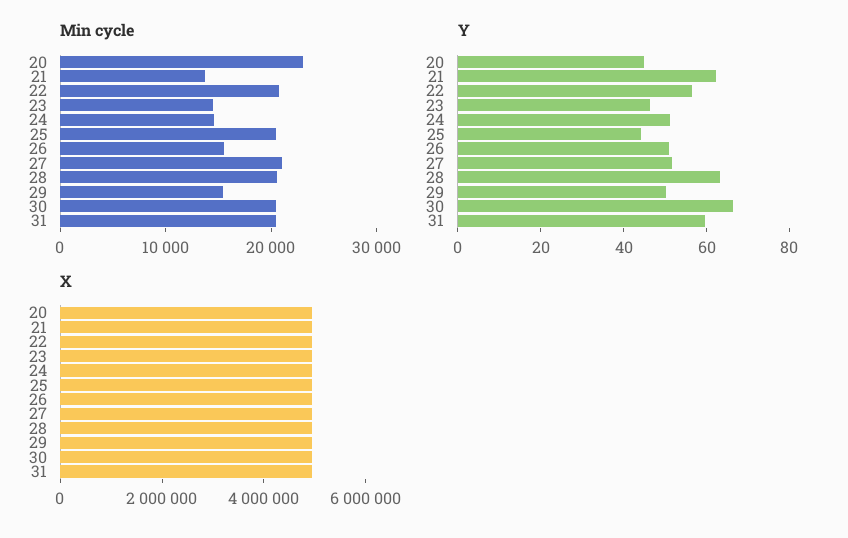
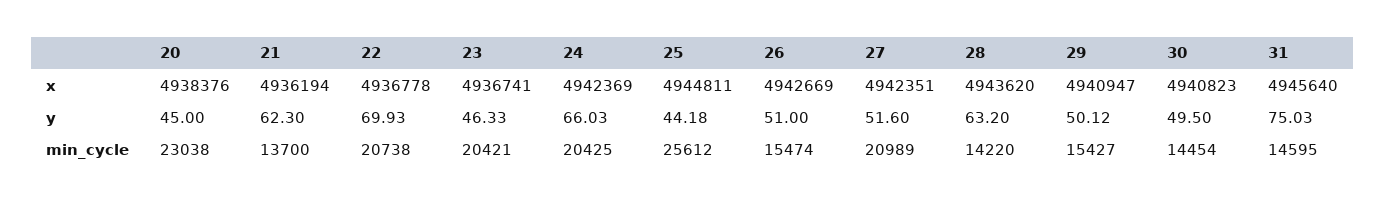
Min cycle, 23: 14000 -> 20421
Min cycle, 24: 14000 -> 20425
Min cycle, 25: 20000 -> 25612
Min cycle, 28: 20000 -> 14220
Min cycle, 30: 20000 -> 14454
Min cycle, 31: 20000 -> 14595
Y, 22: 55 -> 69.93
Y, 24: 50 -> 66.03
Y, 30: 65 -> 49.5
Y, 31: 60 -> 75.03

